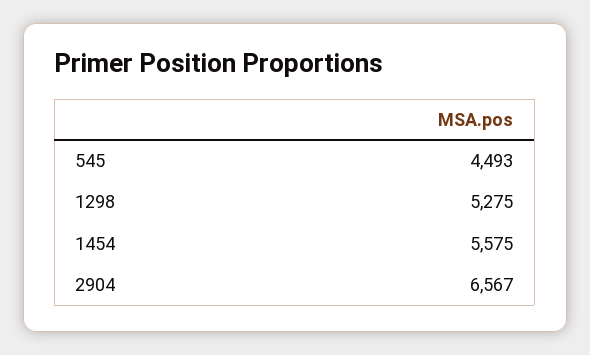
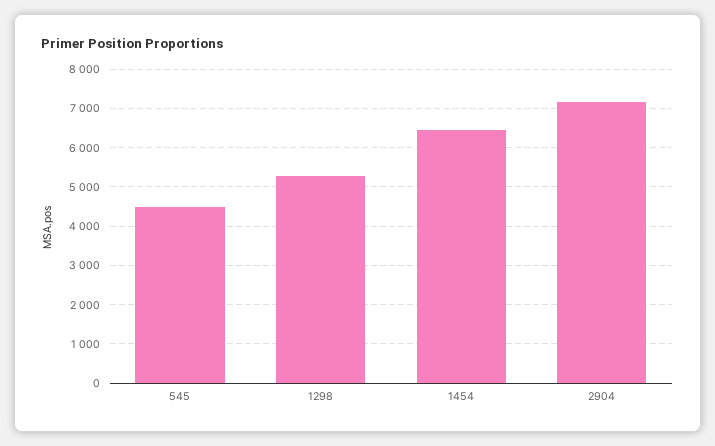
1454: 5575 -> 6400
2904: 6567 -> 7200

